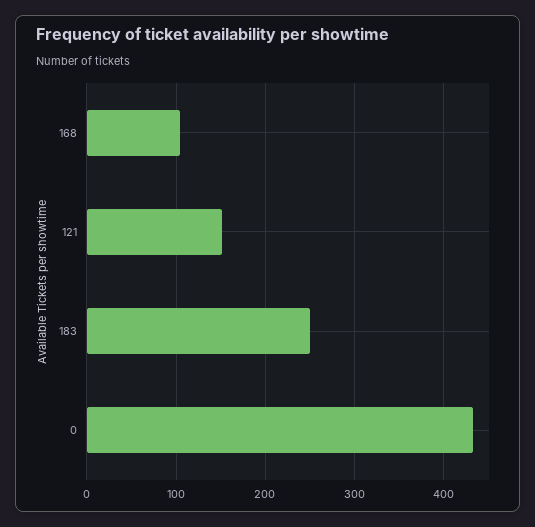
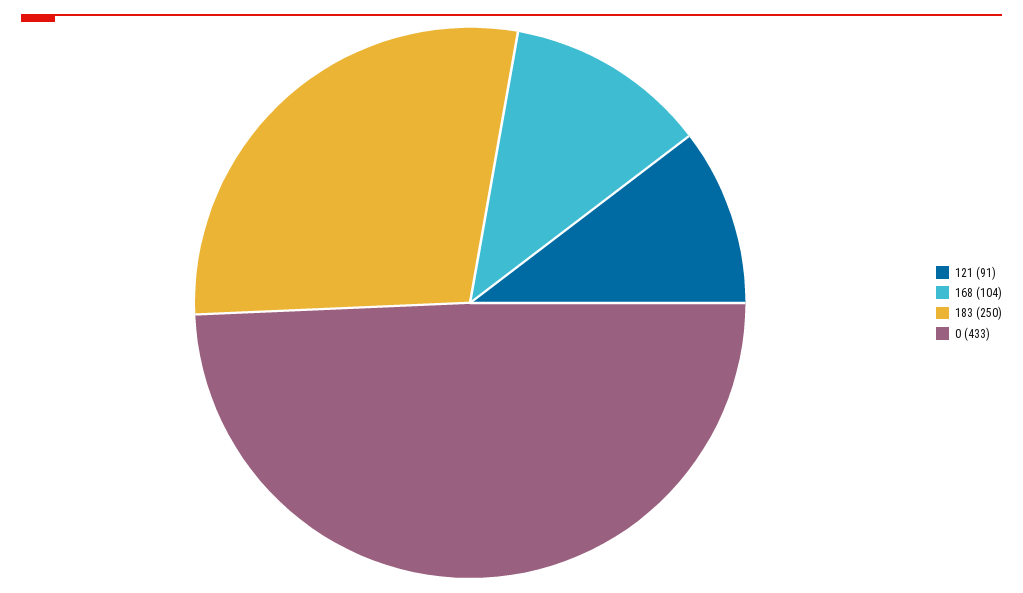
121: 150 -> 91

